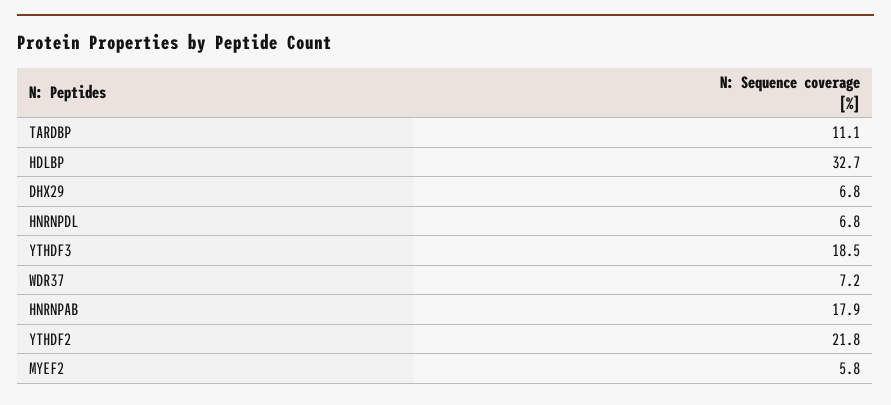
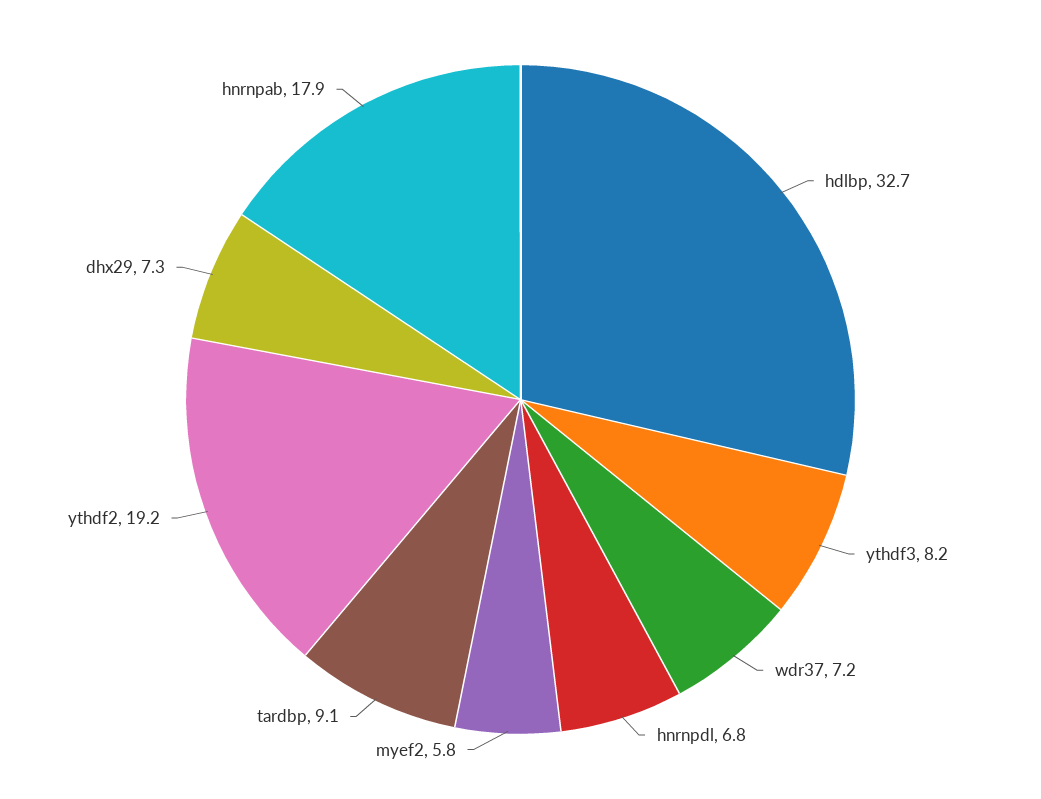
TARDBP: 11.1 -> 9.1
DHX29: 6.8 -> 7.3
YTHDF3: 18.5 -> 8.2
YTHDF2: 21.8 -> 19.2

